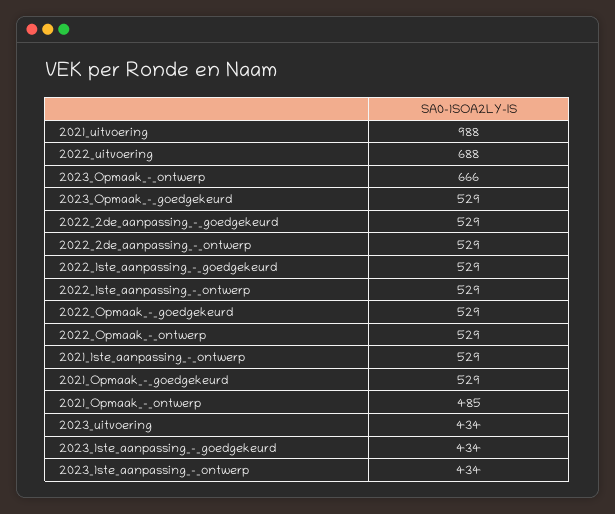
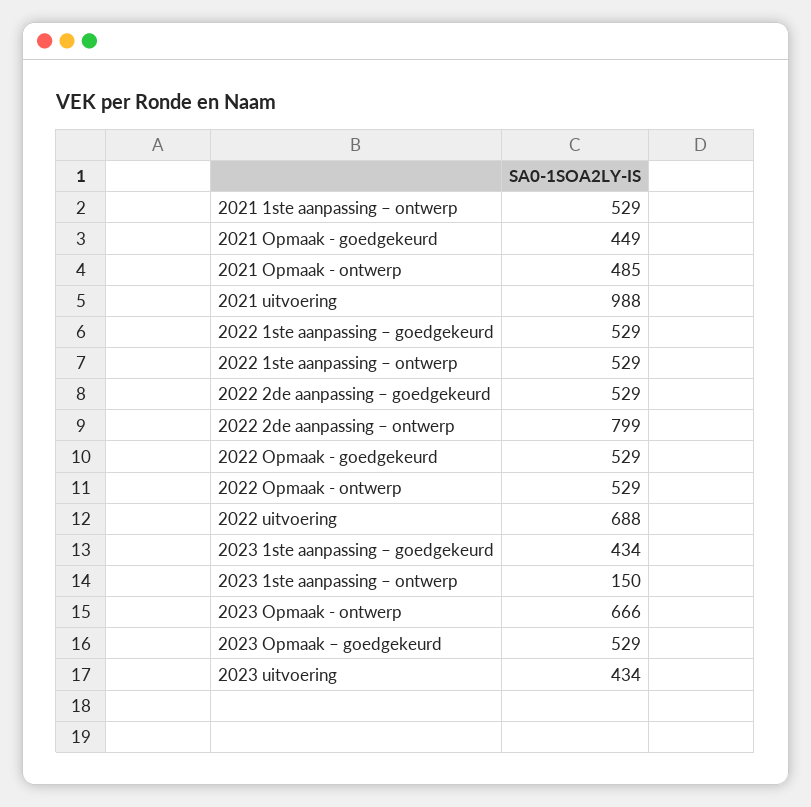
2022_2de_aanpassing_–_ontwerp: 529 -> 799
2021_Opmaak_-_goedgekeurd: 529 -> 449
2023_1ste_aanpassing_–_ontwerp: 434 -> 150

